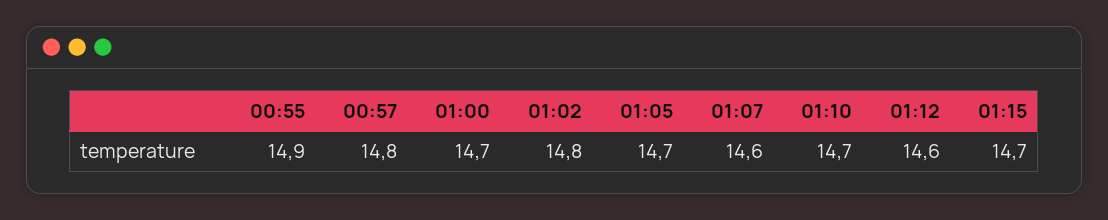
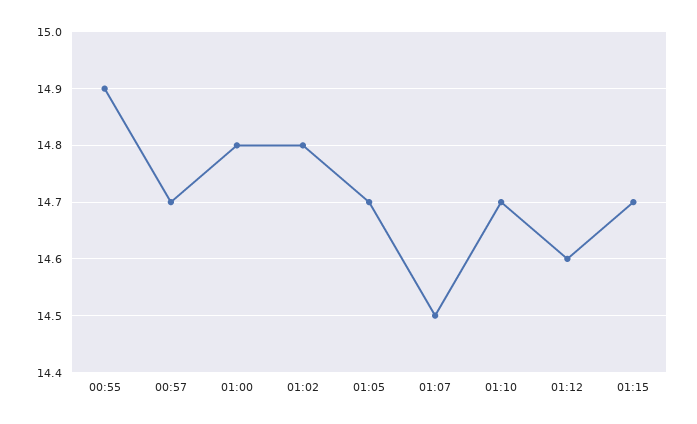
00:57: 14.8 -> 14.7
01:00: 14.7 -> 14.8
01:07: 14.6 -> 14.5

